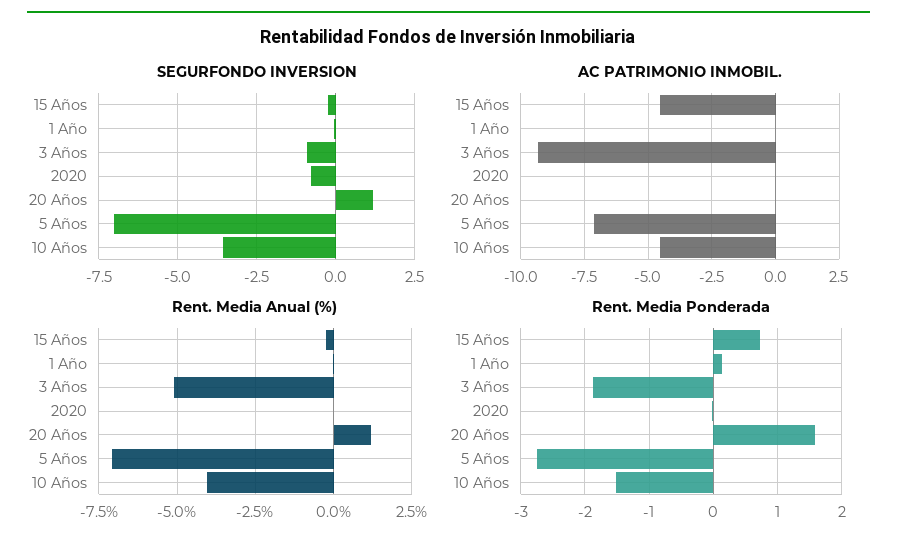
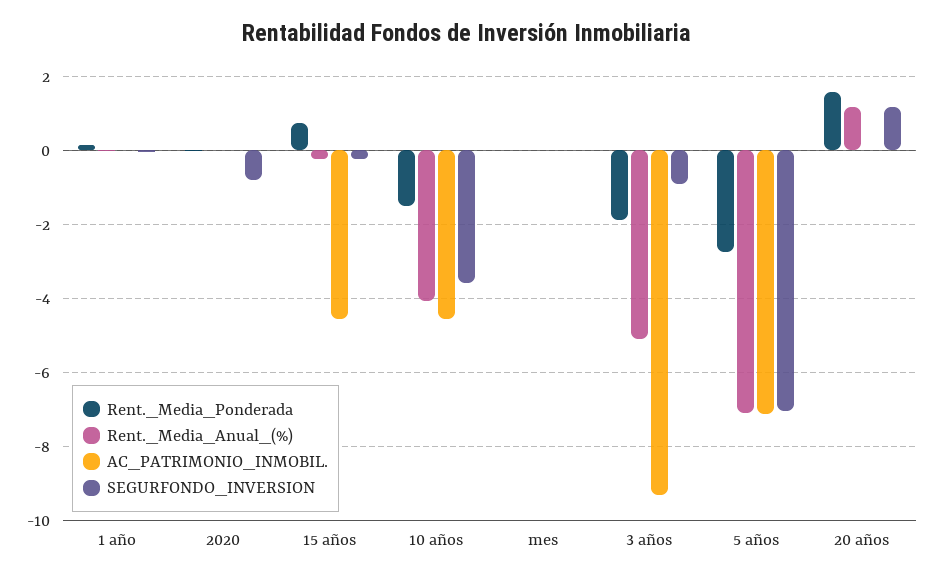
Rent. Media Ponderada, mes: none -> 0
Rent. Media Anual (%), mes: none -> 0
AC PATRIMONIO INMOBIL., mes: none -> 0
SEGURFONDO INVERSION, mes: none -> 0

